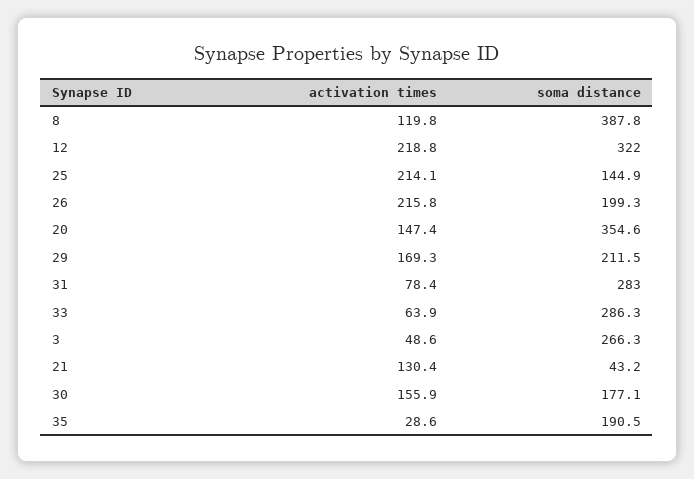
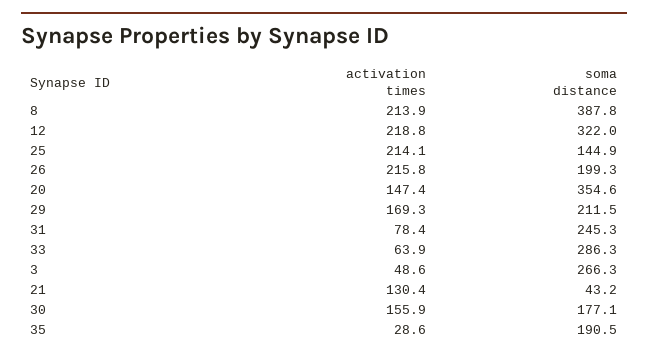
activation times, 8: 119.8 -> 213.9
soma distance, 31: 283 -> 245.3

